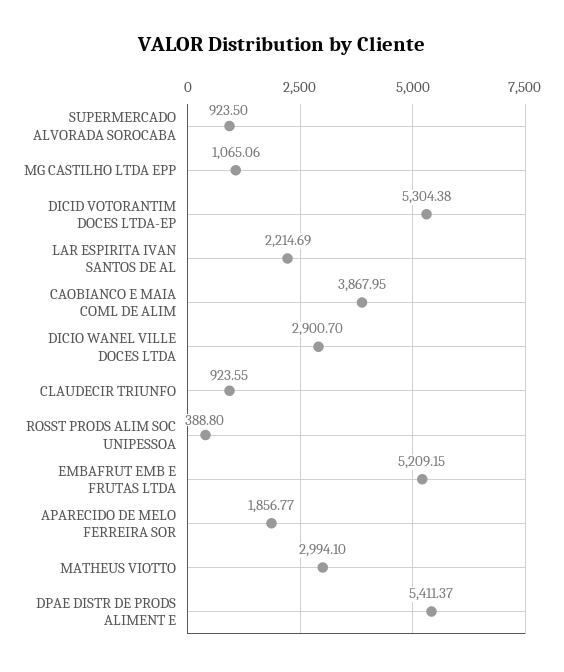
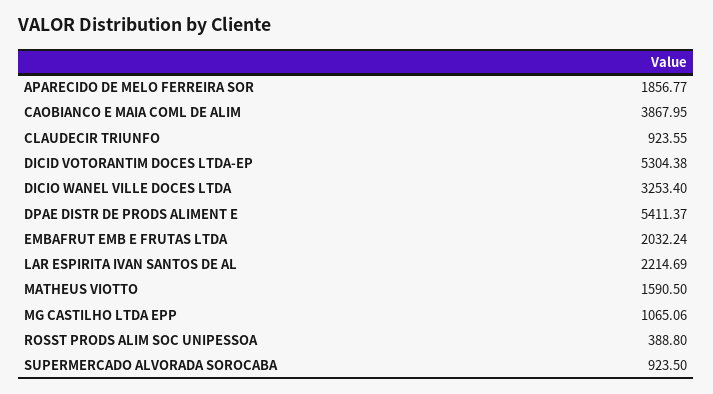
DICIO WANEL VILLE DOCES LTDA: 2900.7 -> 3253.4
EMBAFRUT EMB E FRUTAS LTDA: 5209.15 -> 2032.24
MATHEUS VIOTTO: 2994.1 -> 1590.5

